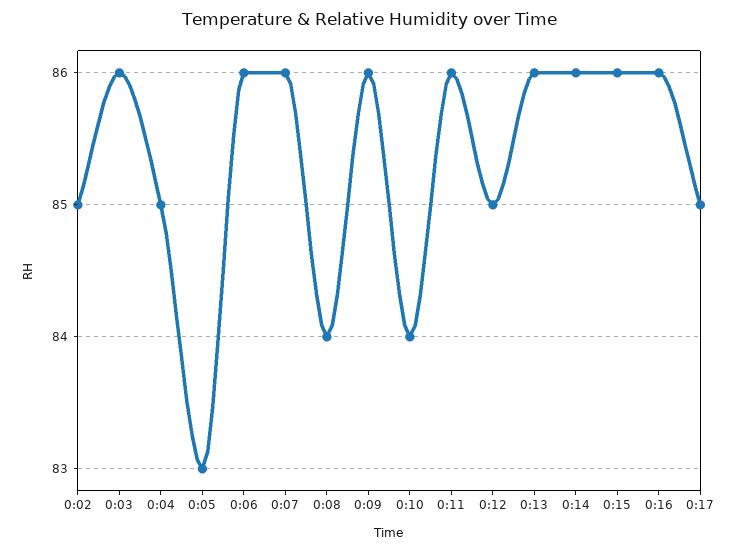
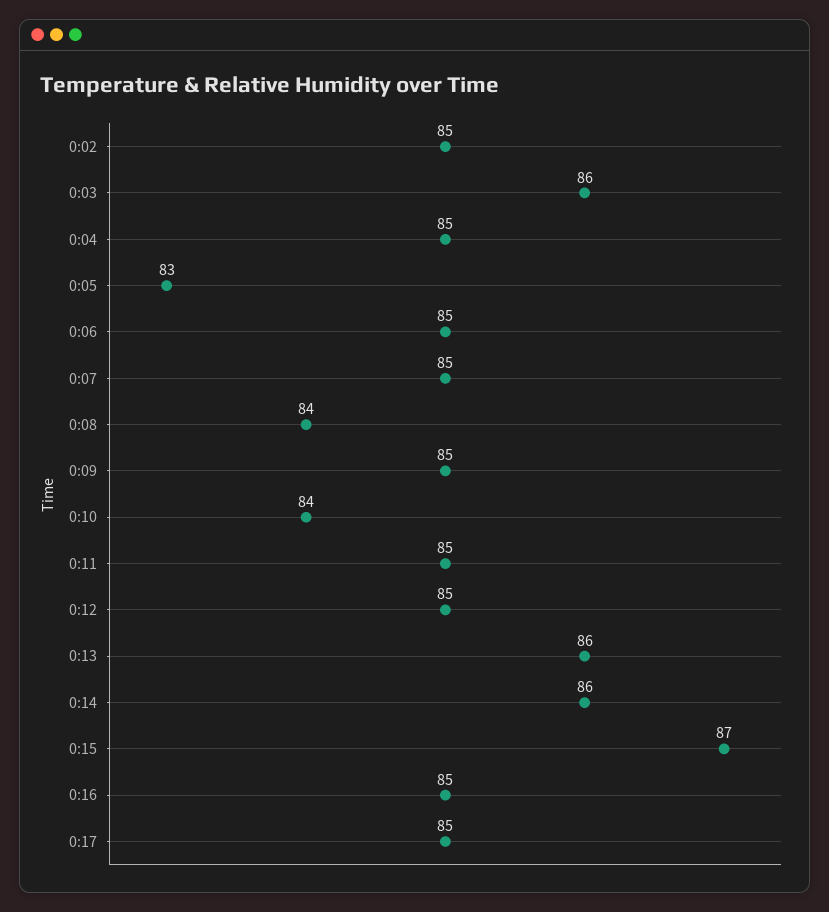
0:06: 86 -> 85
0:07: 86 -> 85
0:09: 86 -> 85
0:11: 86 -> 85
0:15: 86 -> 87
0:16: 86 -> 85

